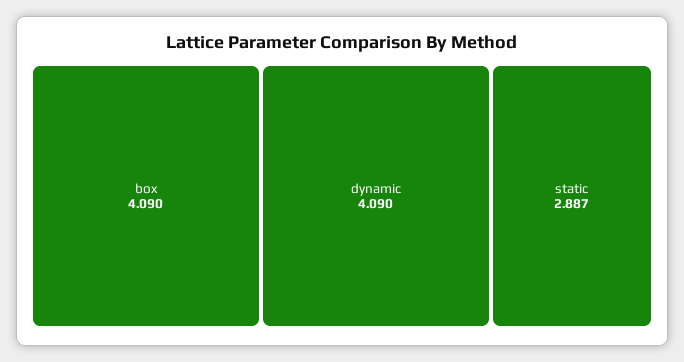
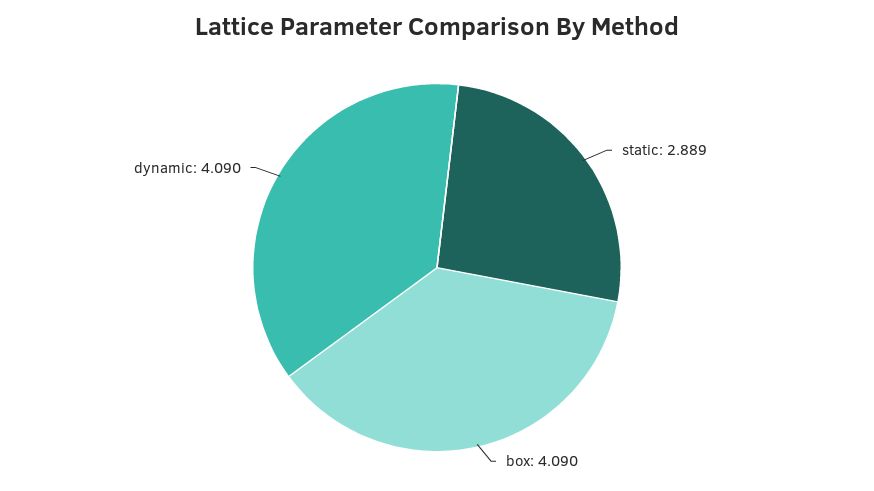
static: 2.887 -> 2.889

